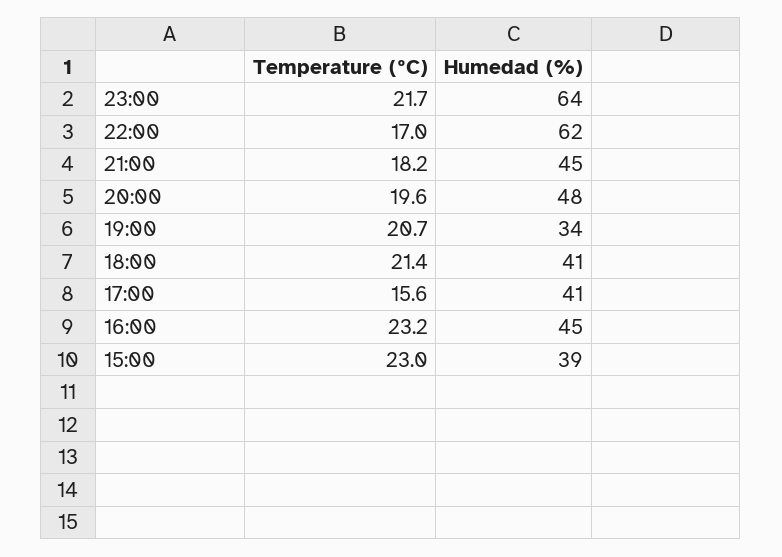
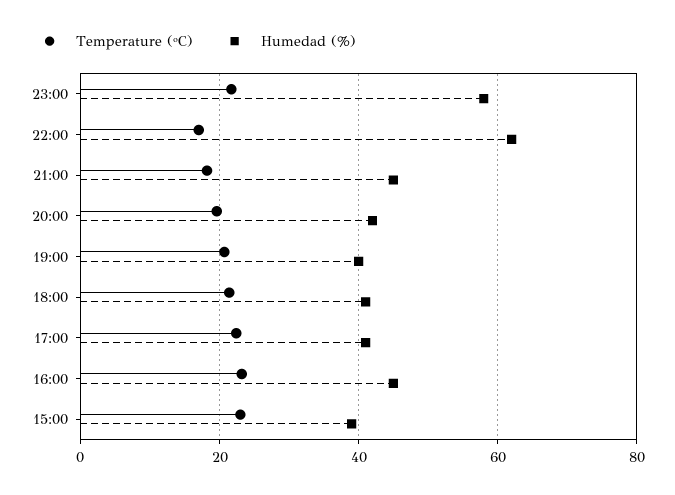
Humedad (%), 23:00: 64 -> 58
Humedad (%), 20:00: 48 -> 42
Humedad (%), 19:00: 34 -> 40
Temperature (ºC), 17:00: 15.6 -> 22

